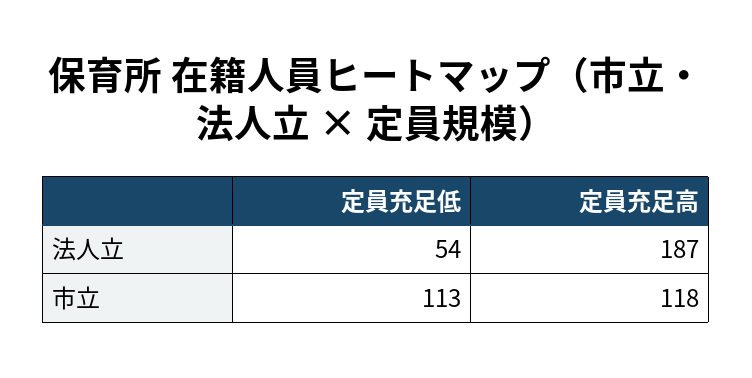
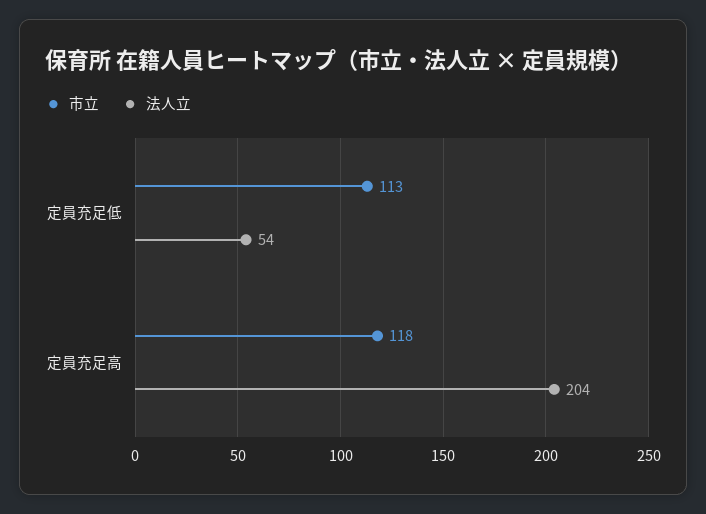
法人立, 定員充足高: 187 -> 204

